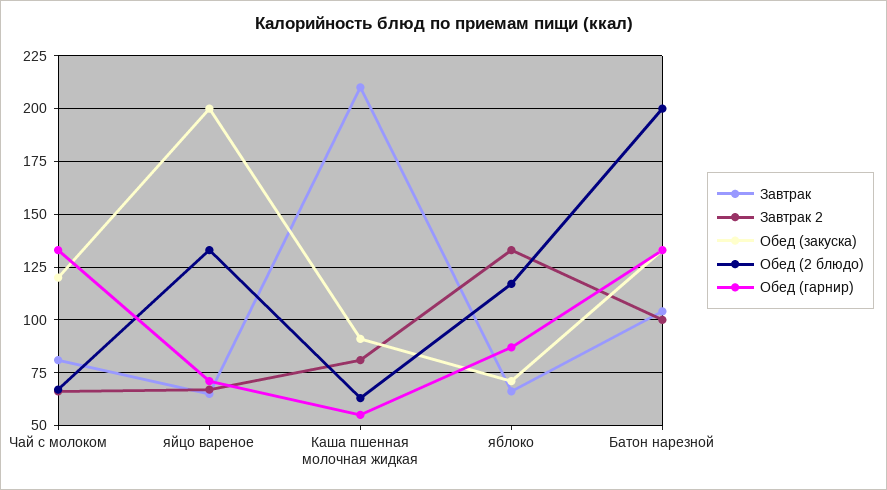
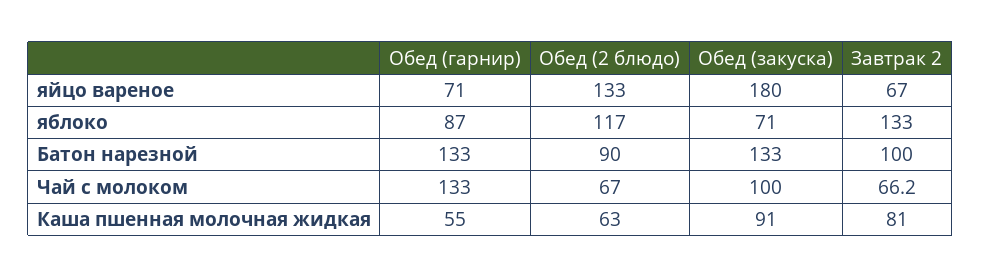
Завтрак, Чай с молоком: 80 -> none
Обед (закуска), Чай с молоком: 120 -> 100
Завтрак, яйцо вареное: 65 -> none
Обед (закуска), яйцо вареное: 200 -> 180
Завтрак, Каша пшенная молочная жидкая: 210 -> none
Завтрак, яблоко: 65 -> none
Завтрак, Батон нарезной: 105 -> none
Обед (2 блюдо), Батон нарезной: 200 -> 90

